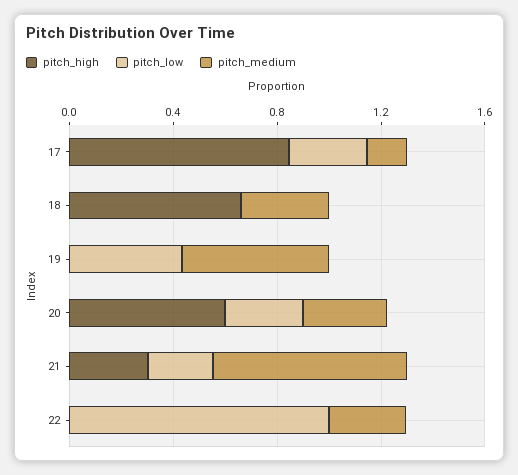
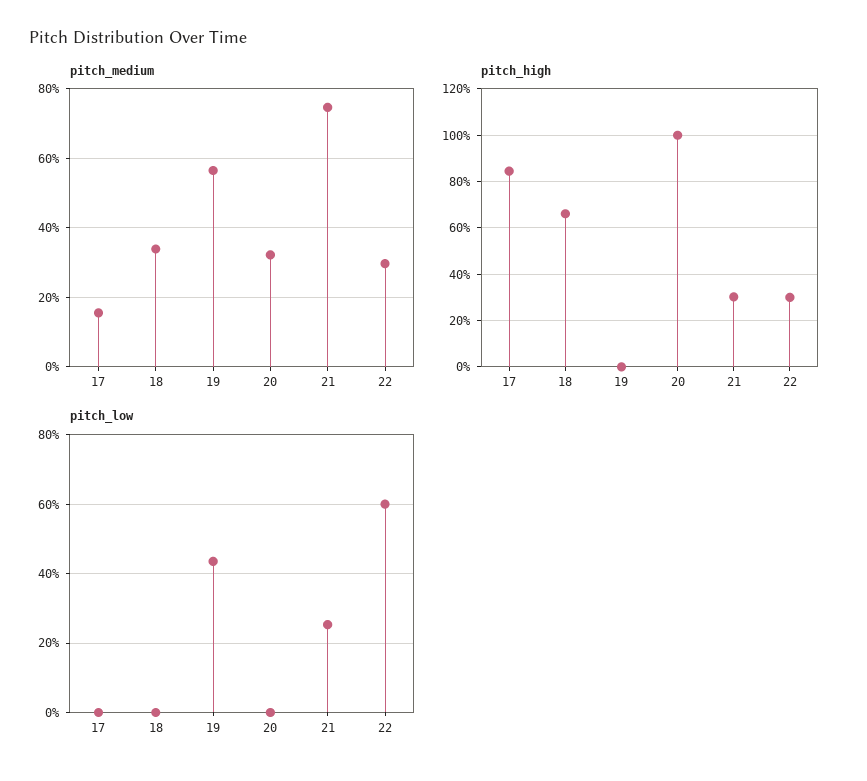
pitch_low, 17: 0.3 -> 0
pitch_high, 20: 0.6 -> 1
pitch_low, 20: 0.3 -> 0
pitch_high, 22: 0 -> 0.3
pitch_low, 22: 1 -> 0.6

